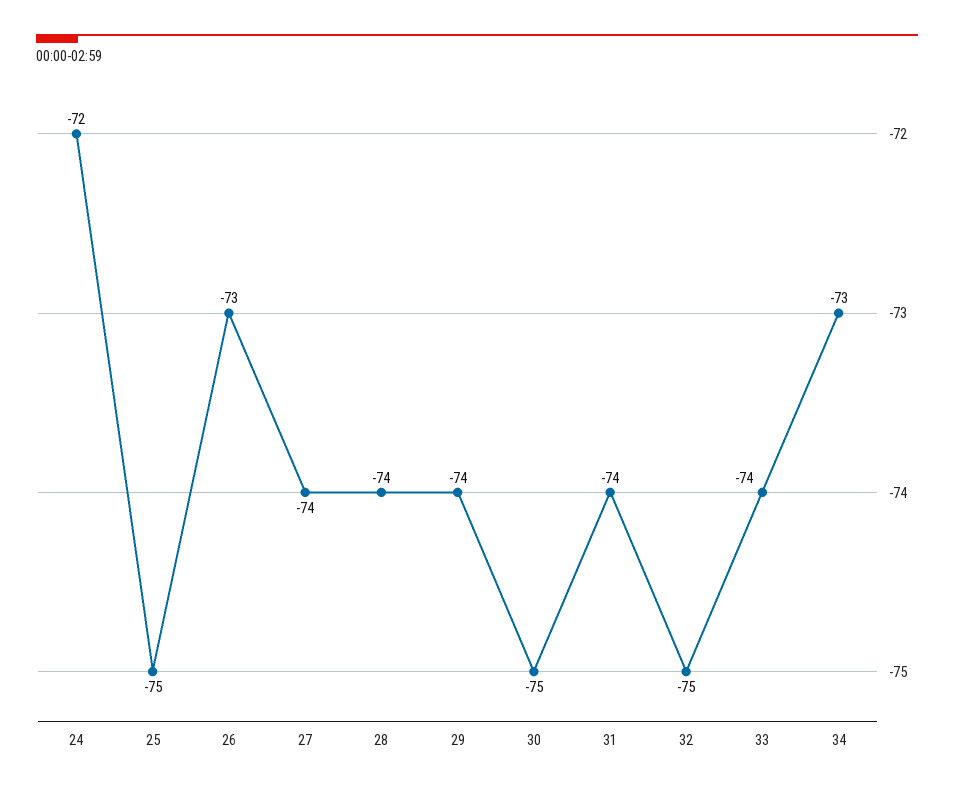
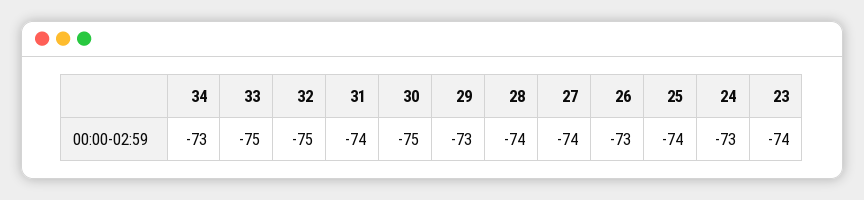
24: -72 -> -73
25: -75 -> -74
29: -74 -> -73
33: -74 -> -75
23: none -> -74

